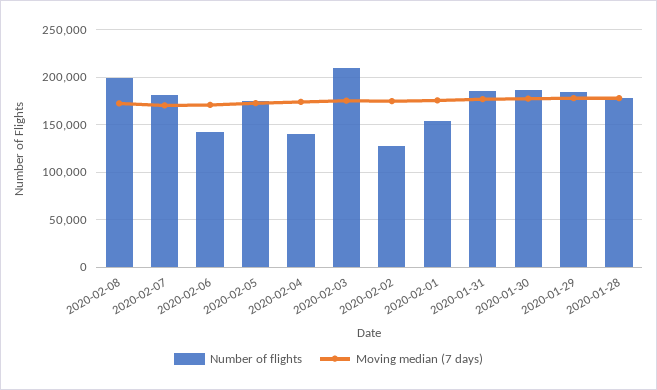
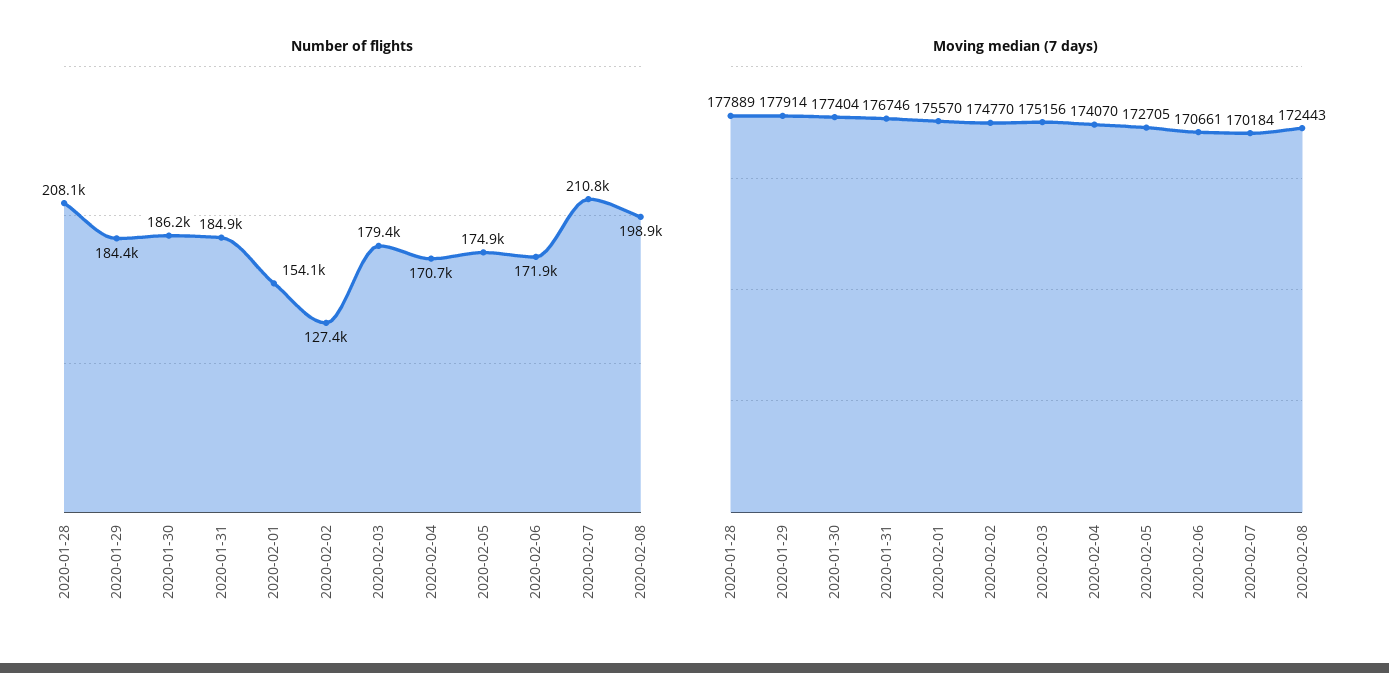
Number of flights, 2020-02-07: 180000 -> 210800
Number of flights, 2020-02-06: 140000 -> 171900
Number of flights, 2020-02-04: 140000 -> 170700
Number of flights, 2020-02-03: 210000 -> 179400
Number of flights, 2020-01-28: 180000 -> 208100

